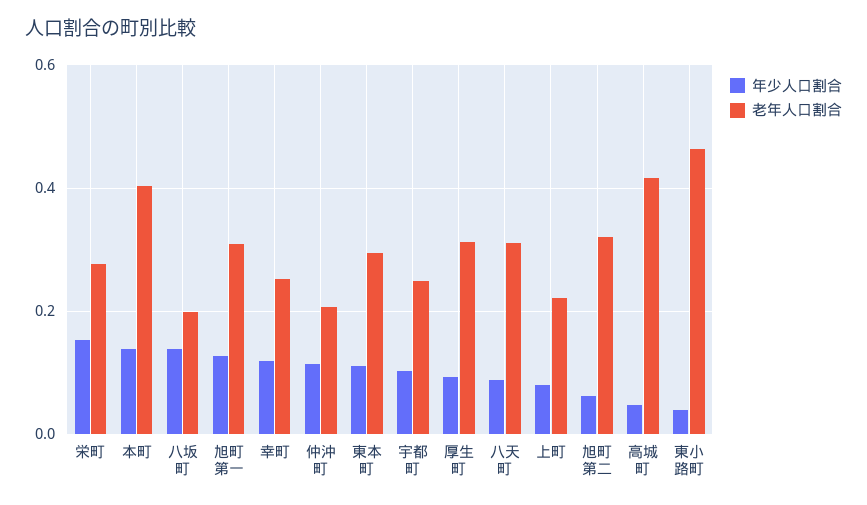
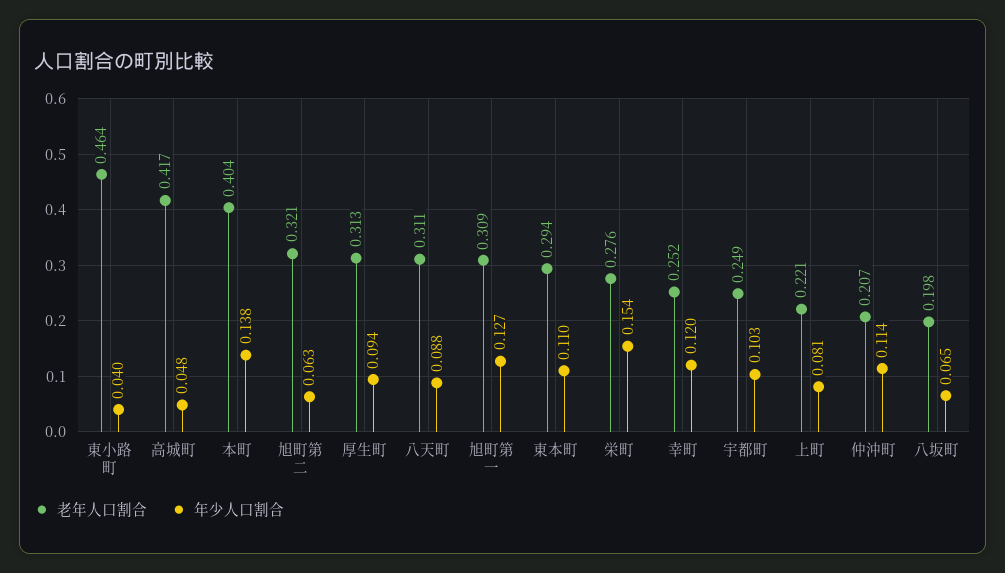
年少人口割合, 八坂町: 0.14 -> 0.065

